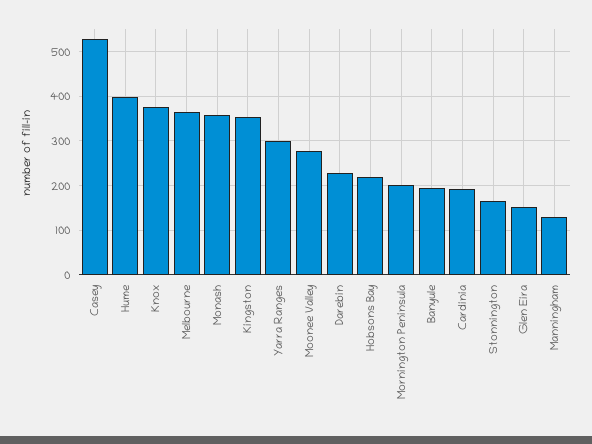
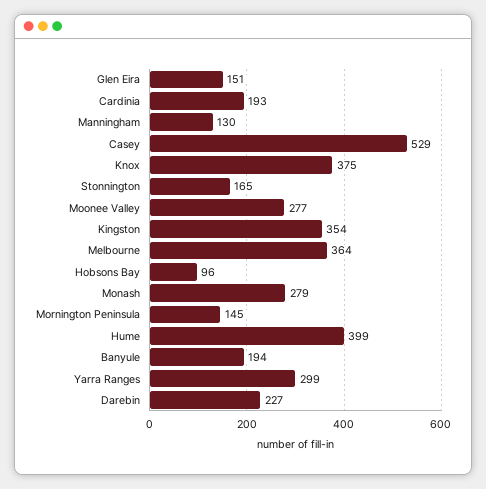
Monash: 360 -> 279
Hobsons Bay: 220 -> 96
Mornington Peninsula: 200 -> 145

